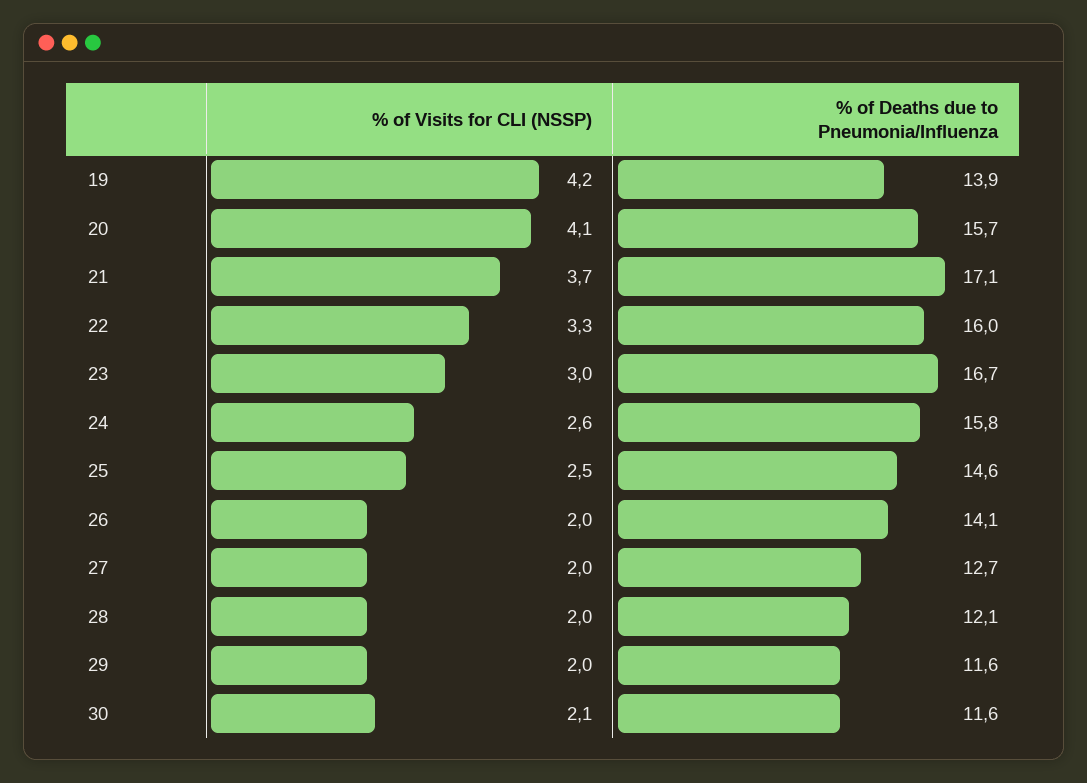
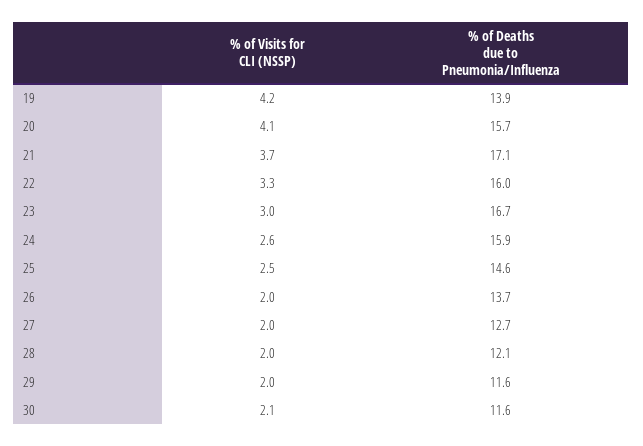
% of Deaths due to Pneumonia/Influenza, 24: 15.8 -> 15.9
% of Deaths due to Pneumonia/Influenza, 26: 14.1 -> 13.7

